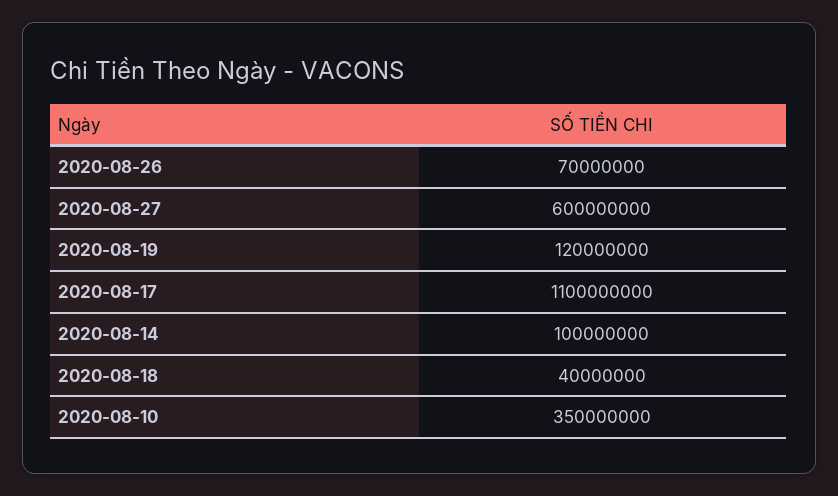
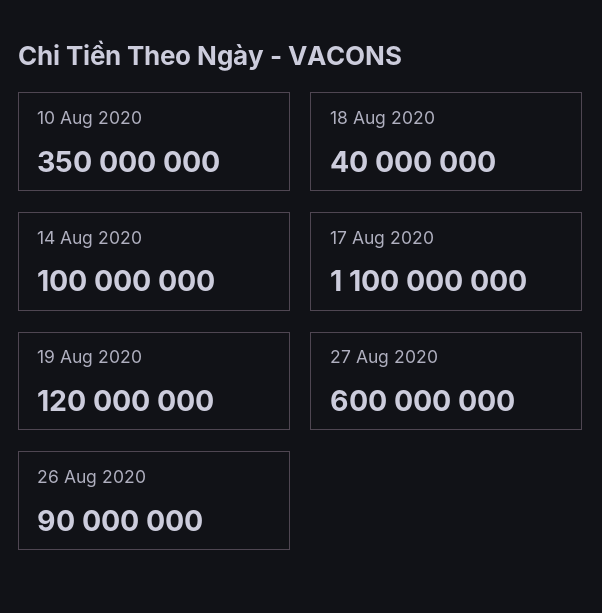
2020-08-26: 70000000 -> 90000000

